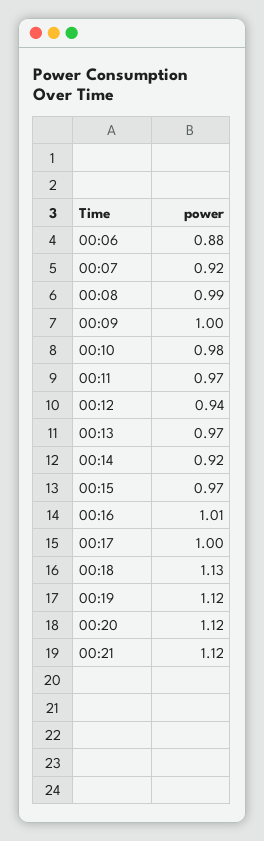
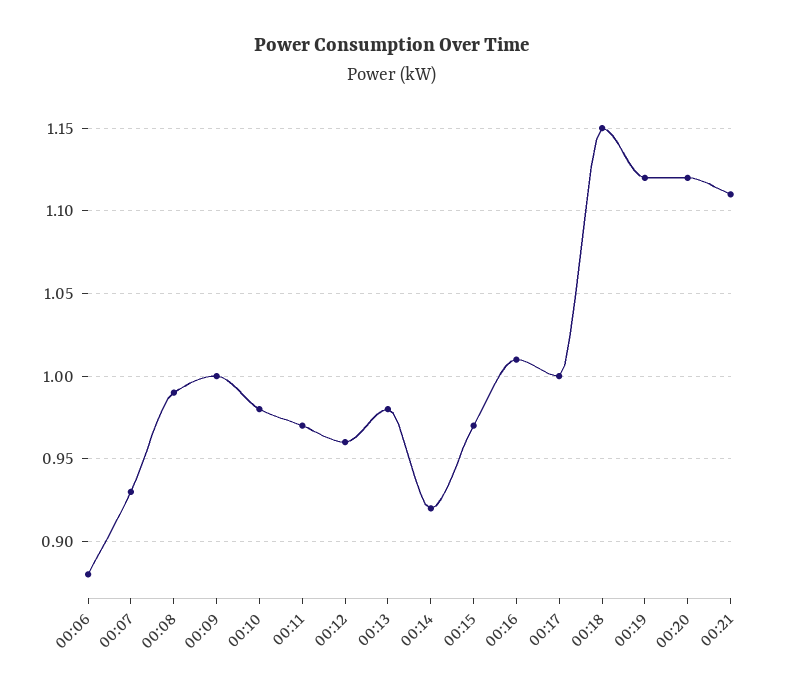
00:07: 0.92 -> 0.93
00:12: 0.94 -> 0.96
00:13: 0.97 -> 0.98
00:18: 1.13 -> 1.15
00:21: 1.12 -> 1.11

